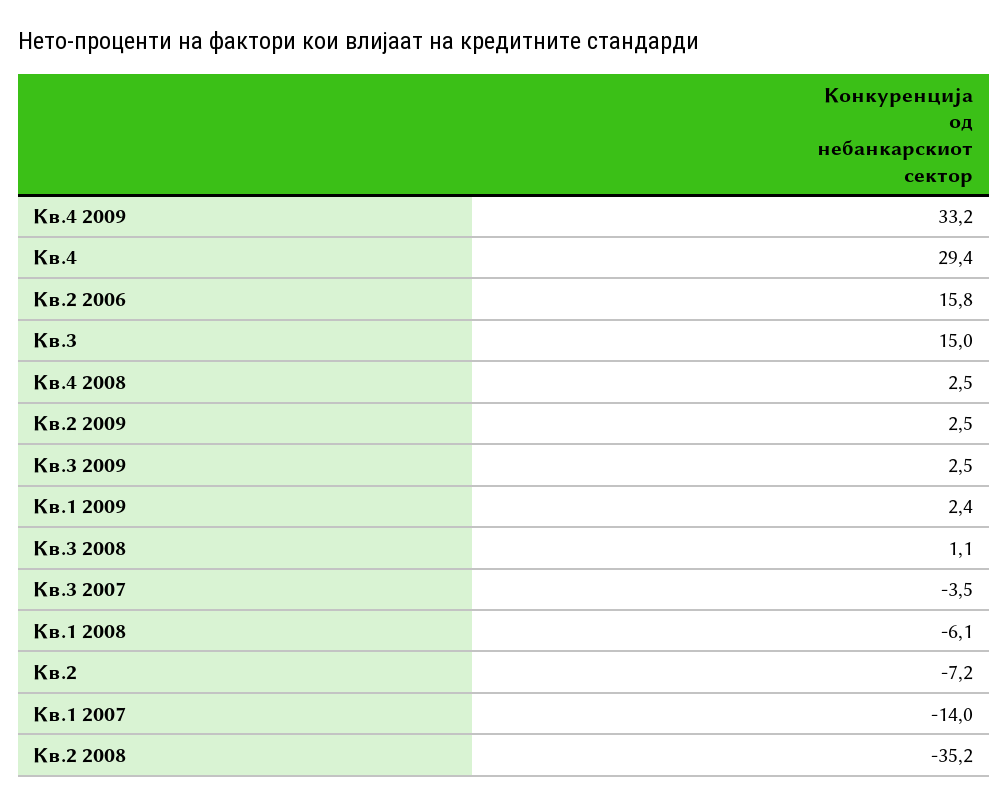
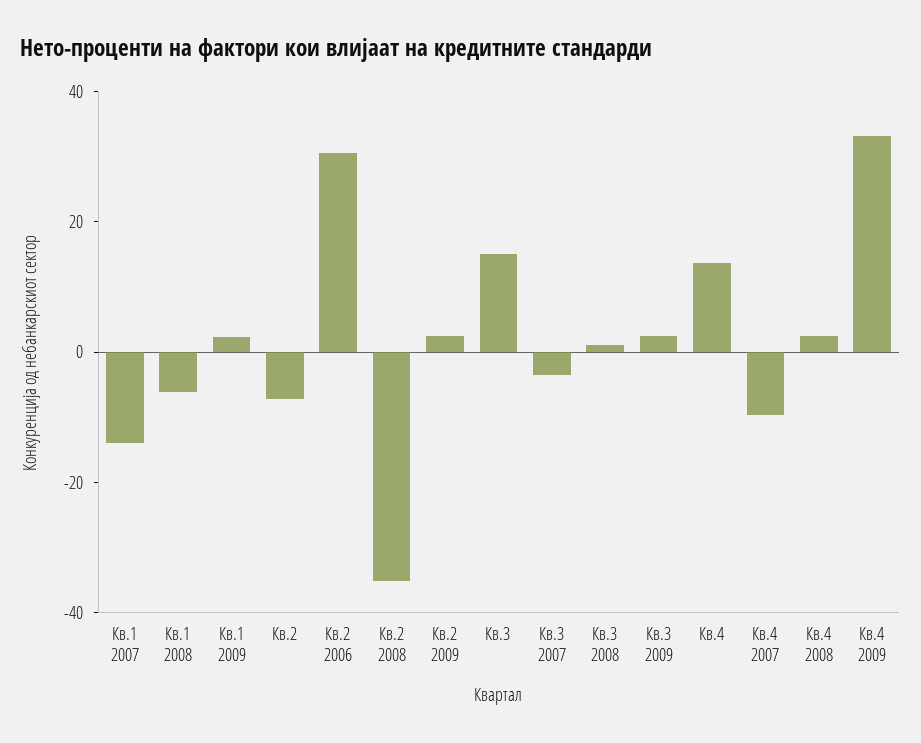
Кв.4: 29.4 -> 15
Кв.2 2006: 15.8 -> 30
Кв.4 2007: none -> -10

